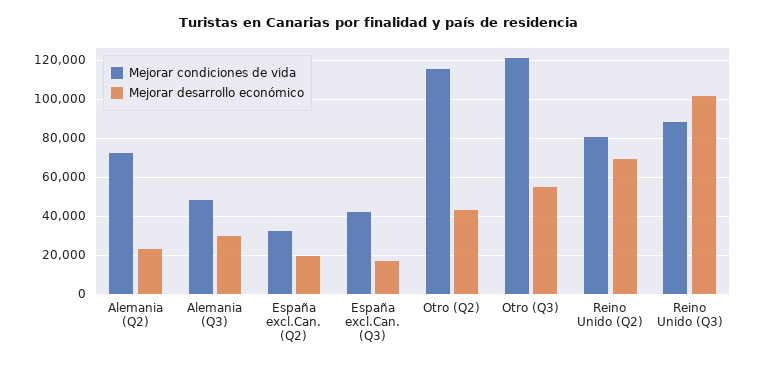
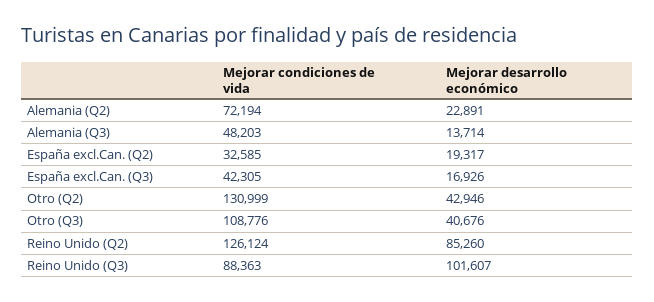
Mejorar desarrollo económico, Alemania (Q3): 30000 -> 13714
Mejorar condiciones de vida, Otro (Q2): 115000 -> 130999
Mejorar condiciones de vida, Otro (Q3): 120000 -> 108776
Mejorar desarrollo económico, Otro (Q3): 55000 -> 40676
Mejorar condiciones de vida, Reino Unido (Q2): 80000 -> 126124
Mejorar desarrollo económico, Reino Unido (Q2): 70000 -> 85260

